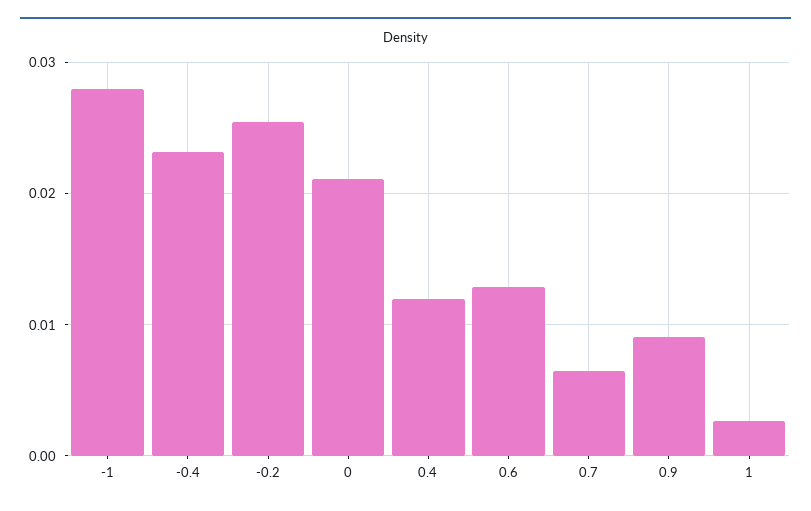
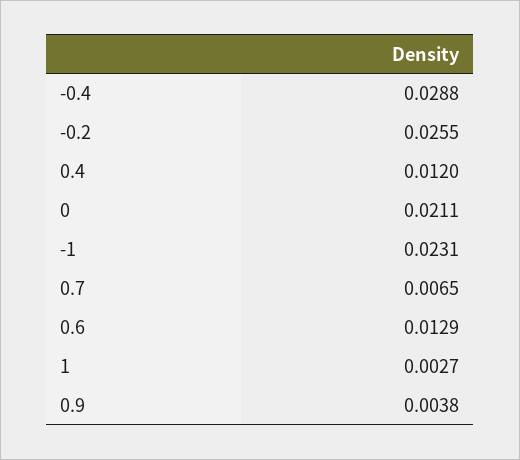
-1: 0.028 -> 0.0231
-0.4: 0.023 -> 0.0288
0.9: 0.009 -> 0.0038

